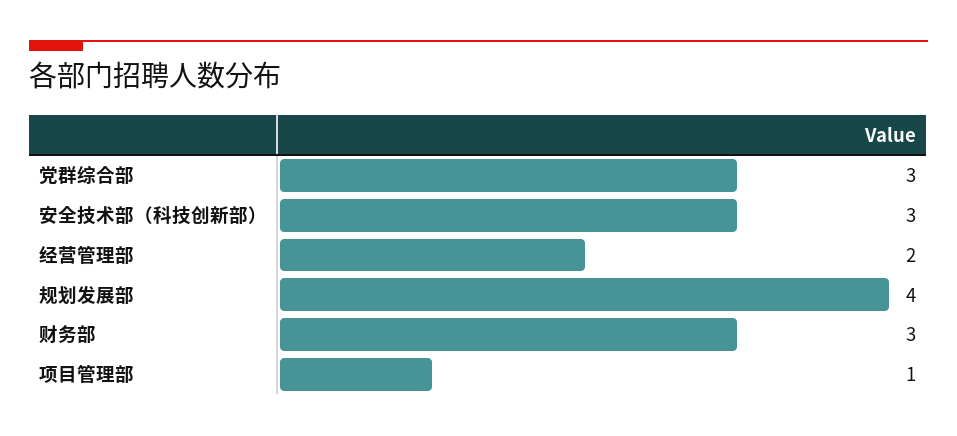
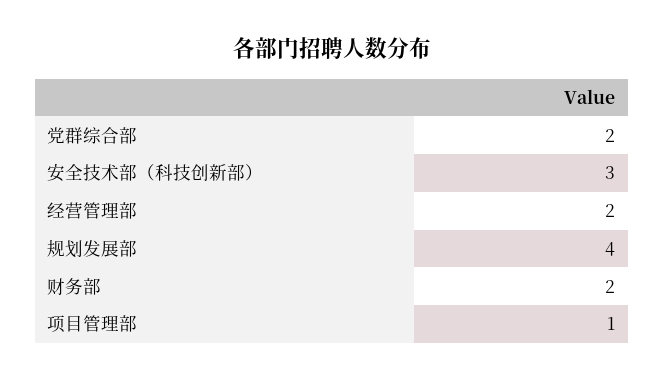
党群综合部: 3 -> 2
财务部: 3 -> 2

